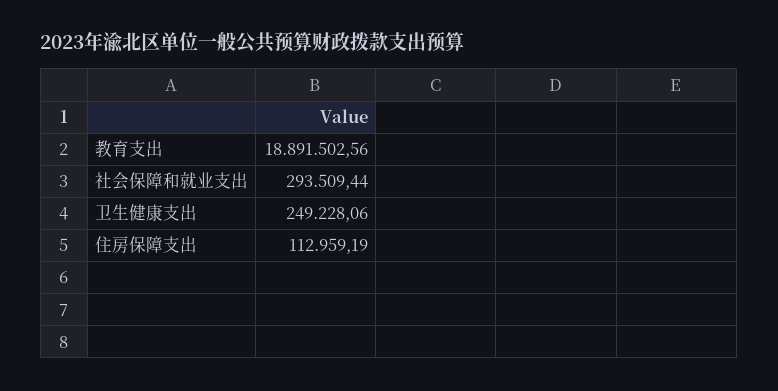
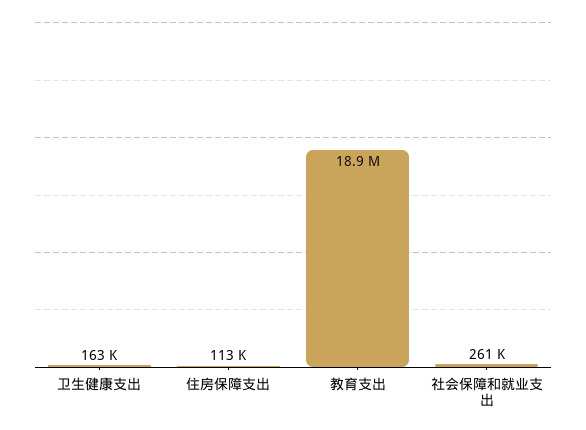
社会保障和就业支出: 293509.44 -> 261000
卫生健康支出: 249228.06 -> 163000

